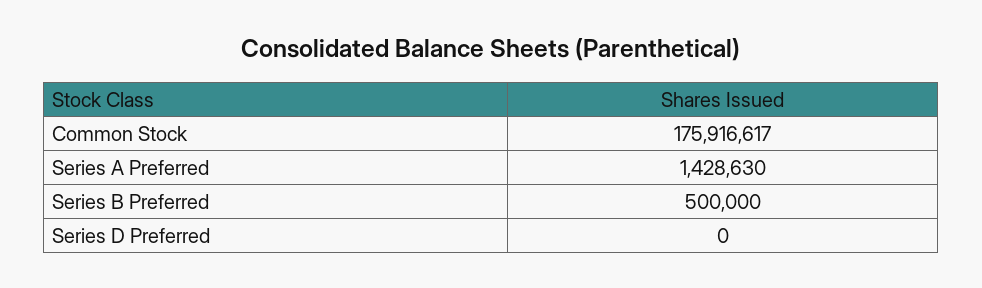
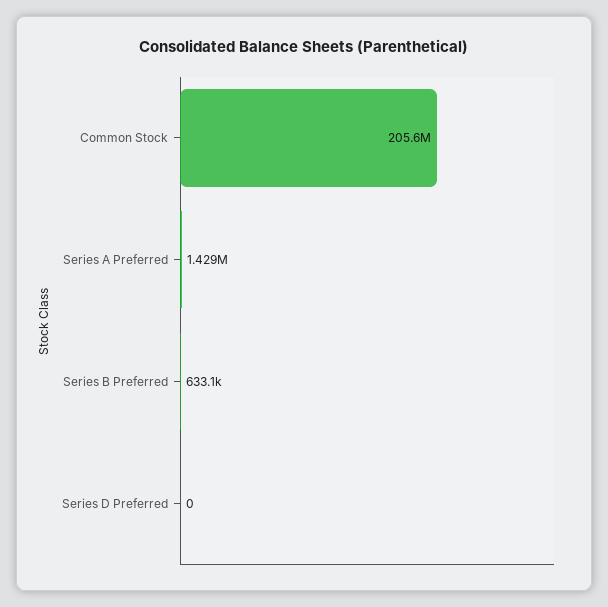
Common Stock: 175916617 -> 205600000
Series B Preferred: 500000 -> 633100

